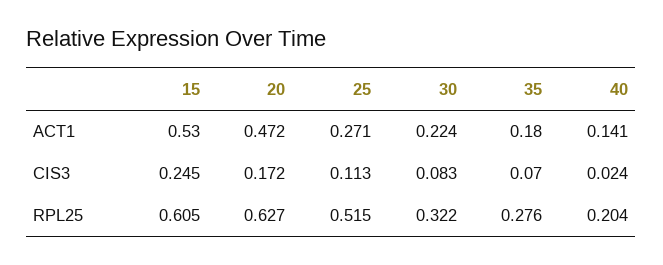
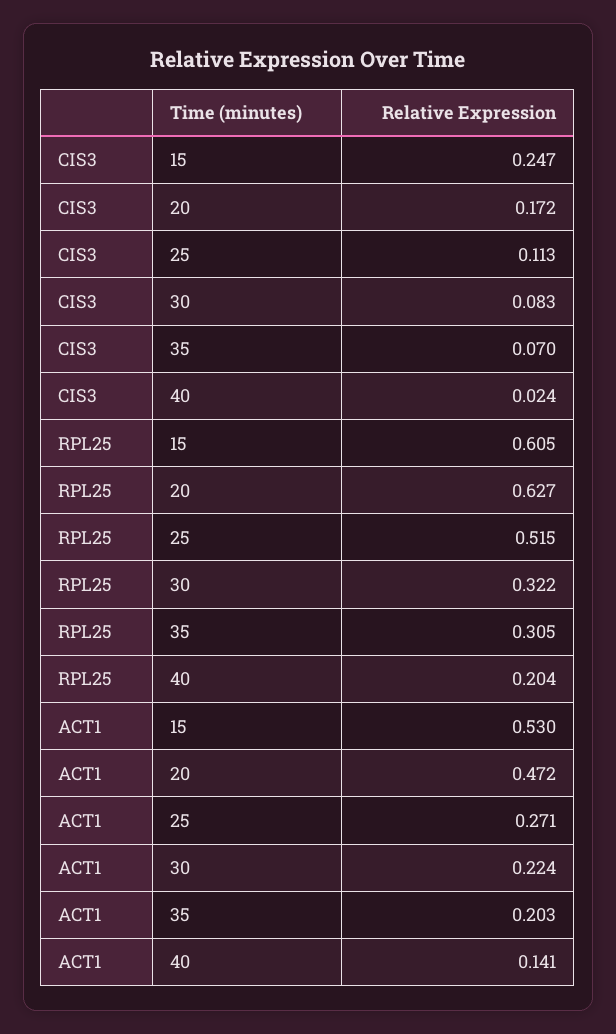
35, ACT1: 0.18 -> 0.203
15, CIS3: 0.245 -> 0.247
35, RPL25: 0.276 -> 0.305

